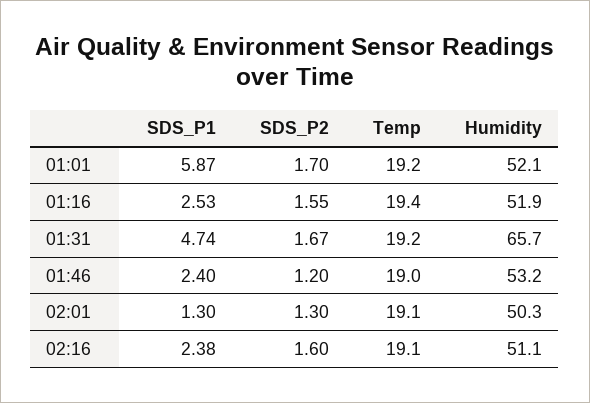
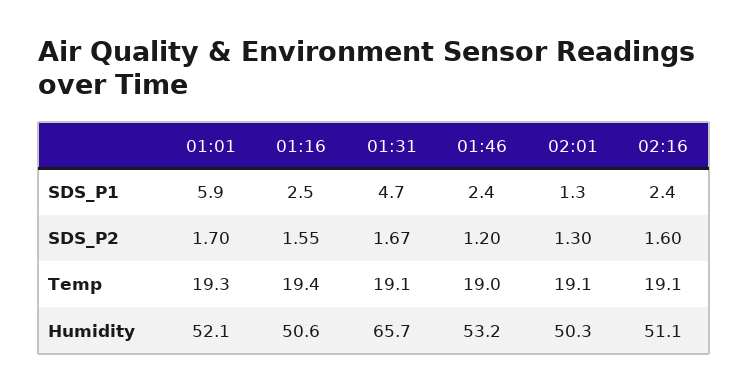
Temp, 01:01: 19.2 -> 19.3
Humidity, 01:16: 51.9 -> 50.6
Temp, 01:31: 19.2 -> 19.1

